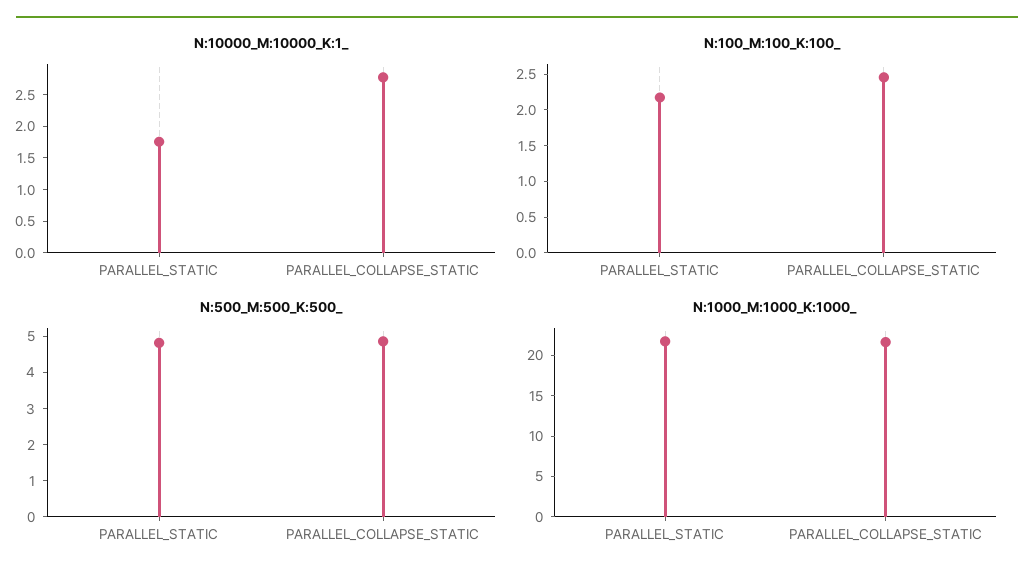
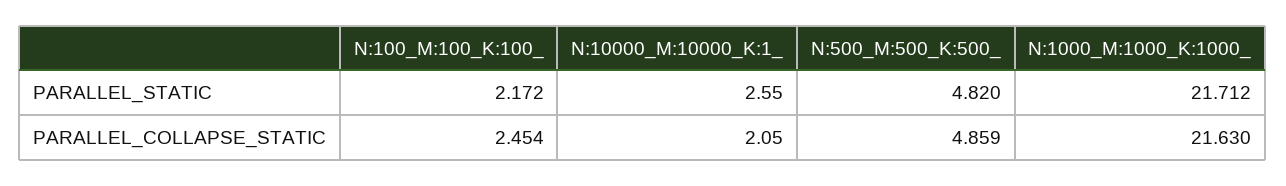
N:10000_M:10000_K:1_, PARALLEL_STATIC: 1.75 -> 2.55
N:10000_M:10000_K:1_, PARALLEL_COLLAPSE_STATIC: 2.75 -> 2.05

